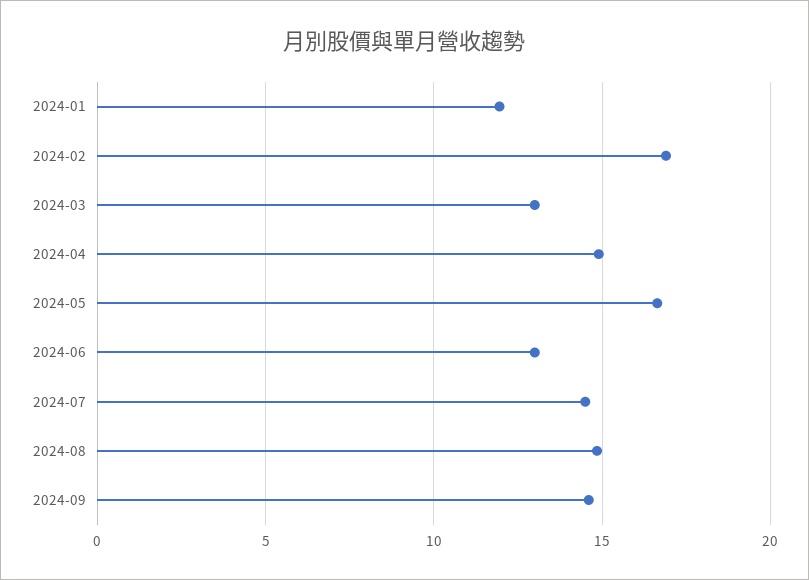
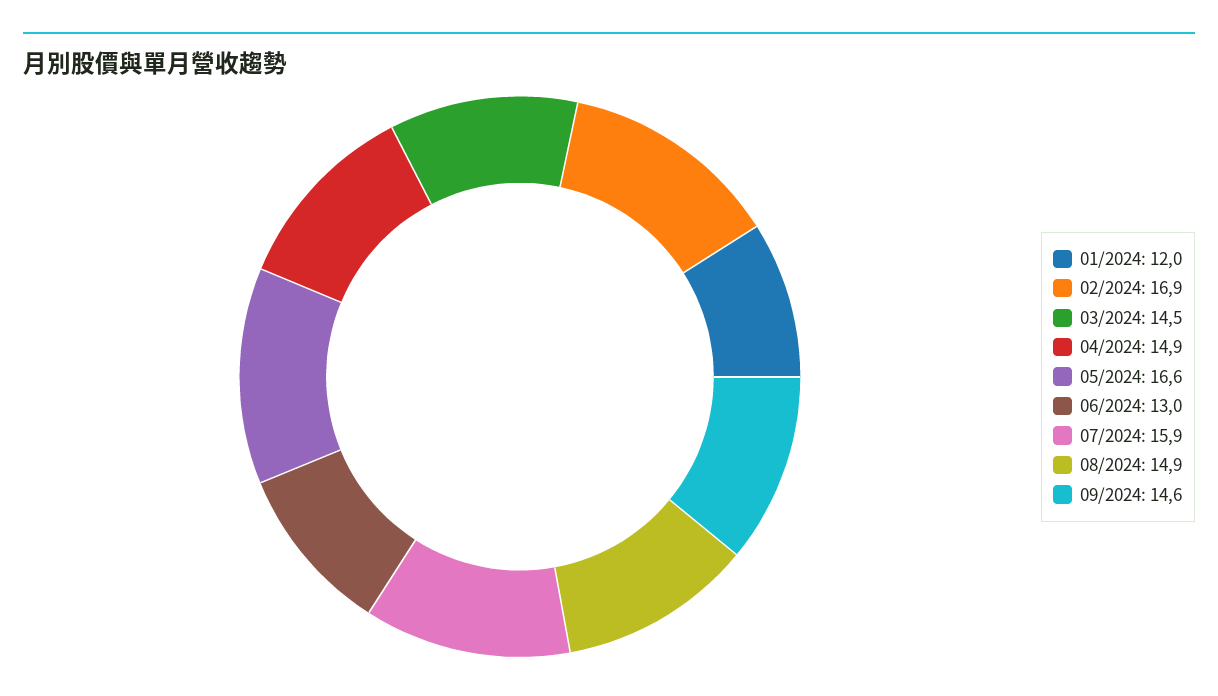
2024-03: 13 -> 14.5
2024-07: 14.5 -> 15.9

